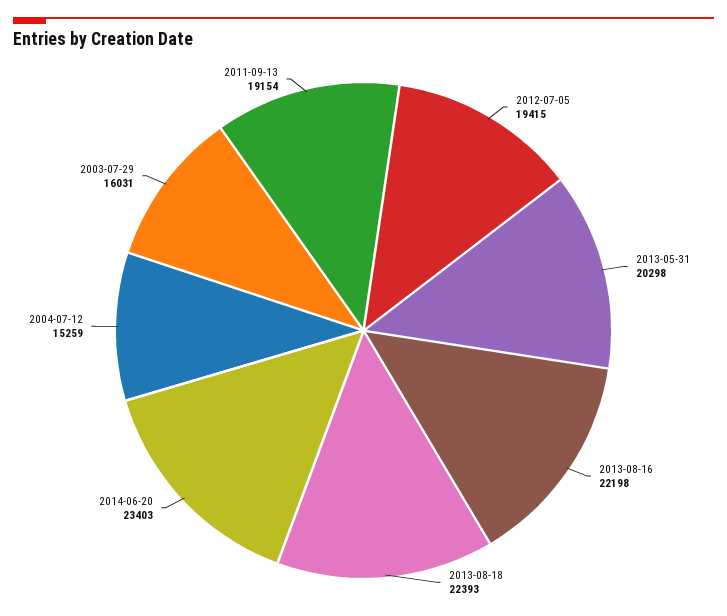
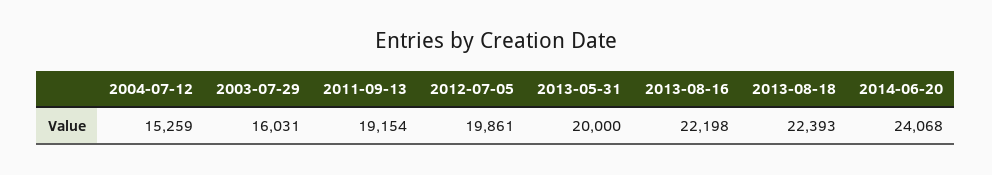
2012-07-05: 19415 -> 19861
2013-05-31: 20298 -> 20000
2014-06-20: 23403 -> 24068

